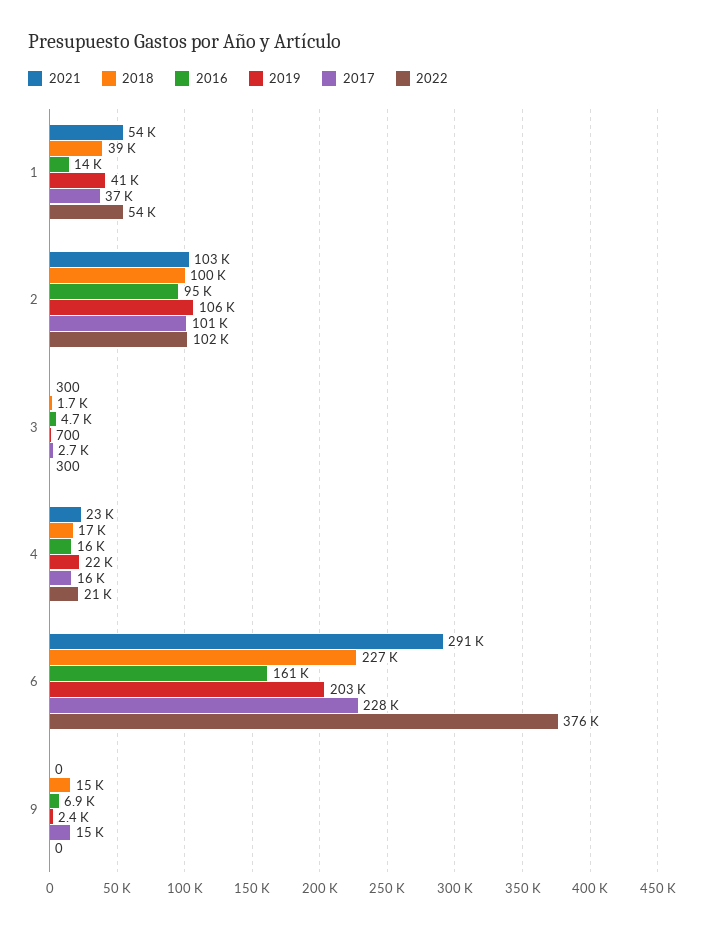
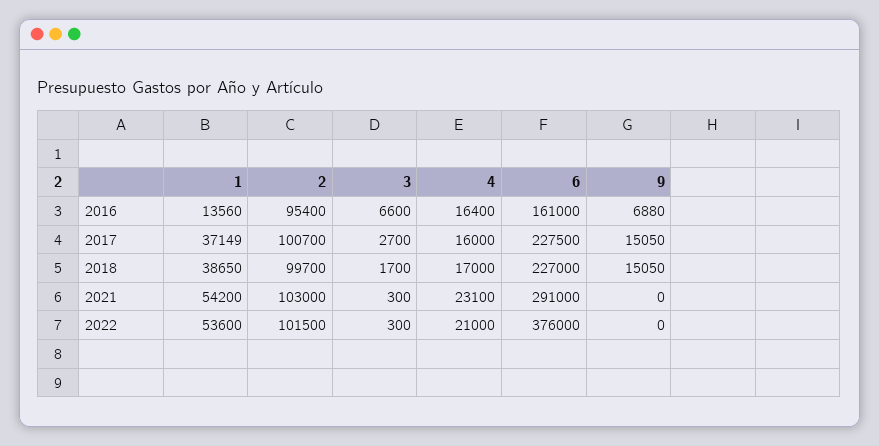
2019, 1: 41000 -> none
2019, 2: 106000 -> none
2016, 3: 4700 -> 6600
2019, 3: 700 -> none
2019, 4: 22000 -> none
2019, 6: 203000 -> none
2019, 9: 2400 -> none

